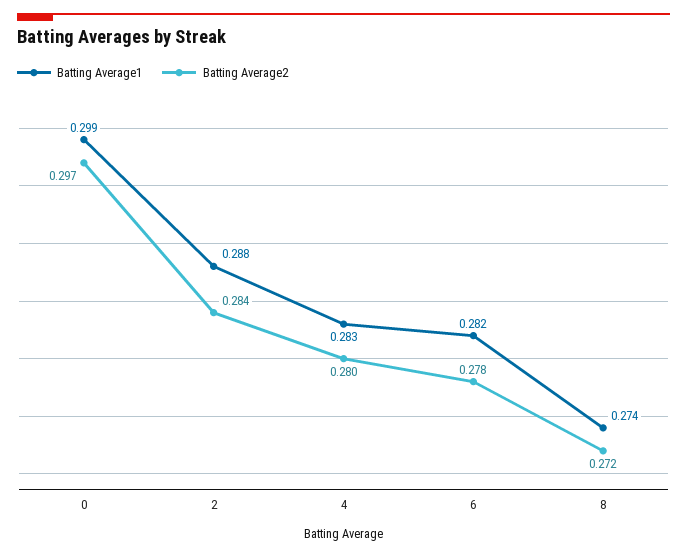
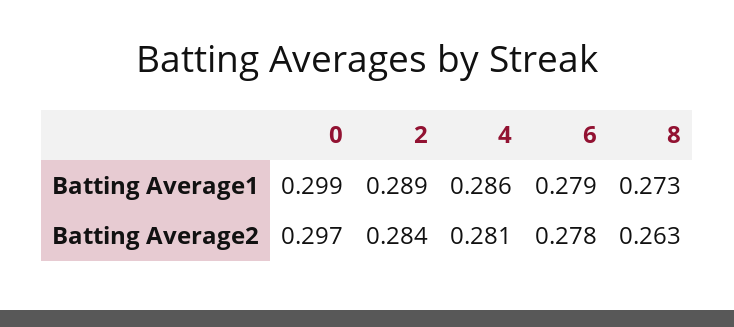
Batting Average1, 2: 0.288 -> 0.289
Batting Average1, 4: 0.283 -> 0.286
Batting Average2, 4: 0.28 -> 0.281
Batting Average1, 6: 0.282 -> 0.279
Batting Average1, 8: 0.274 -> 0.273
Batting Average2, 8: 0.272 -> 0.263

